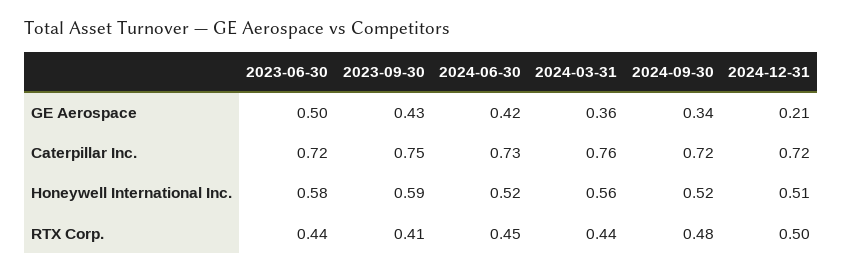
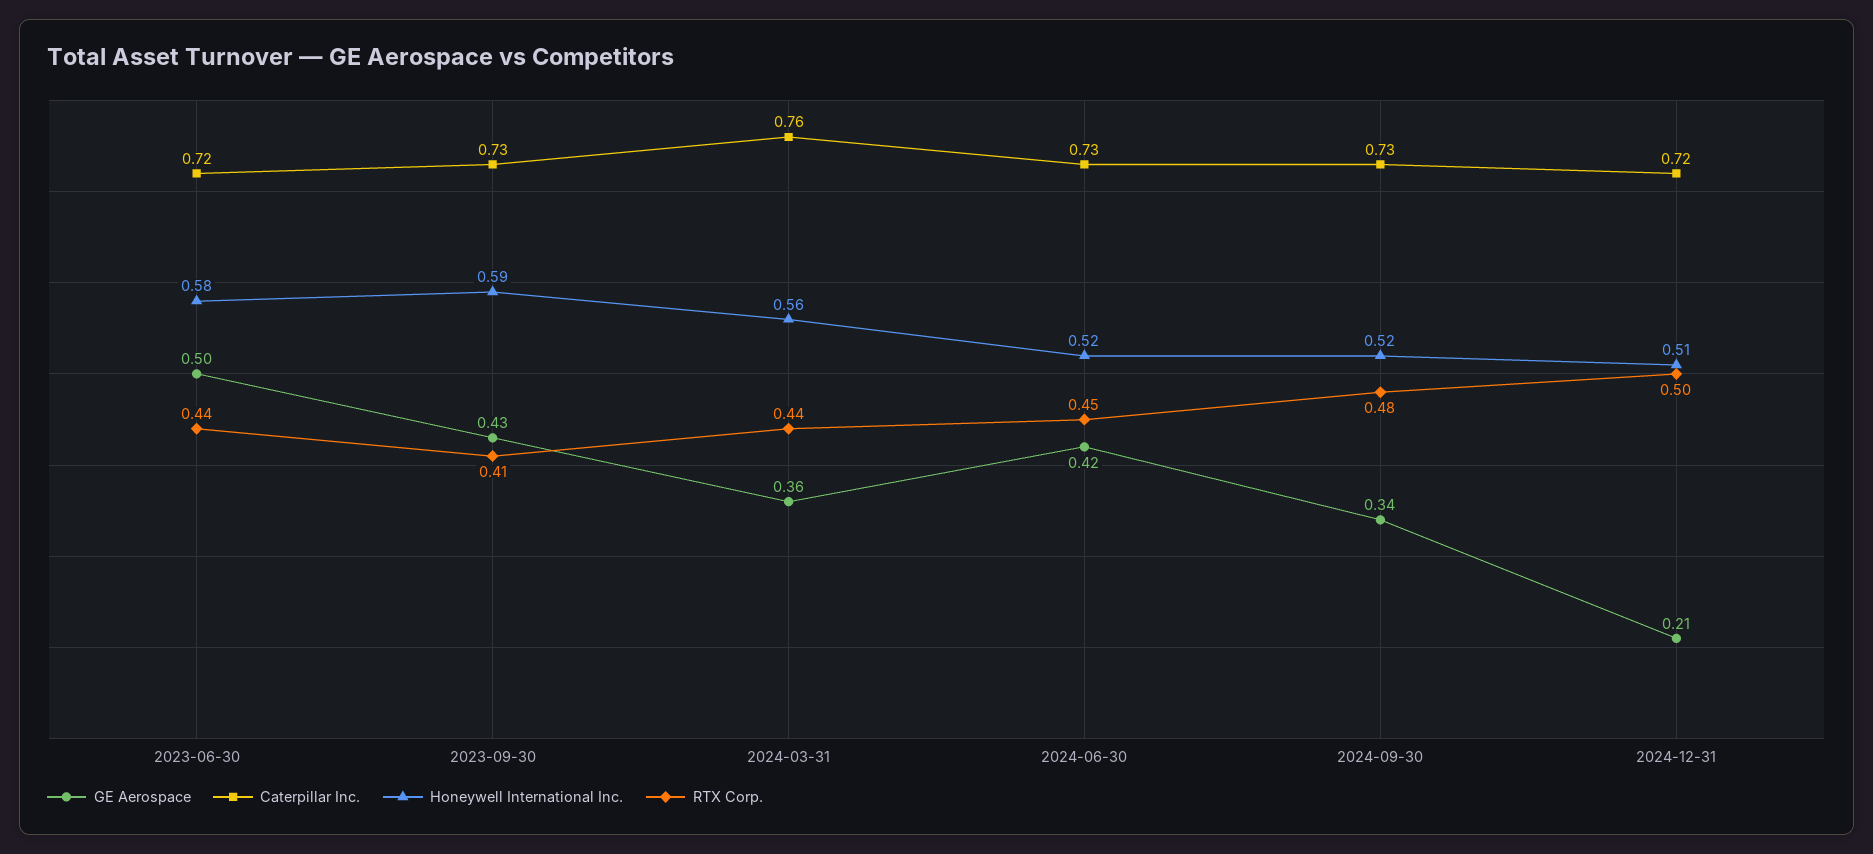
Caterpillar Inc., 2023-09-30: 0.75 -> 0.73
Caterpillar Inc., 2024-09-30: 0.72 -> 0.73

